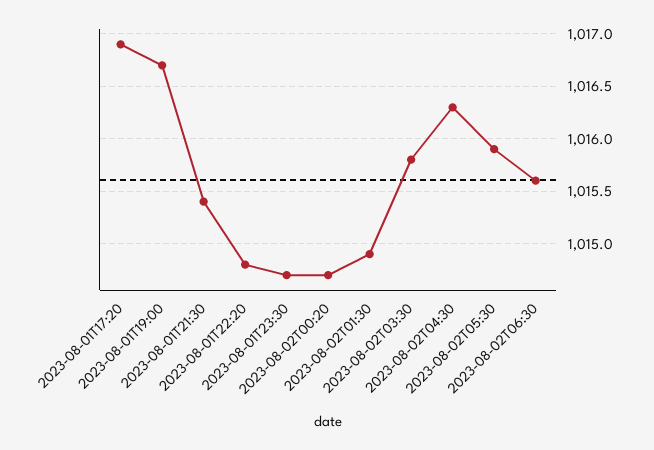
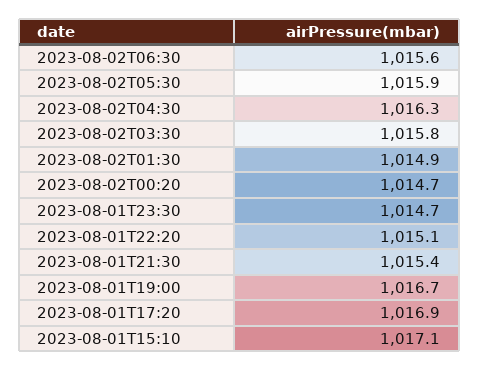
2023-08-01T22:20: 1014.8 -> 1015.1
2023-08-01T15:10: none -> 1017.1

